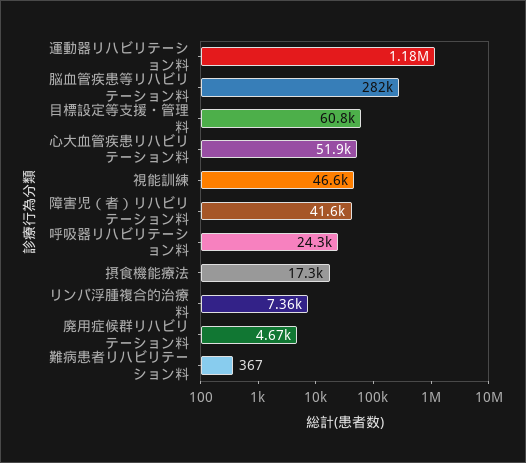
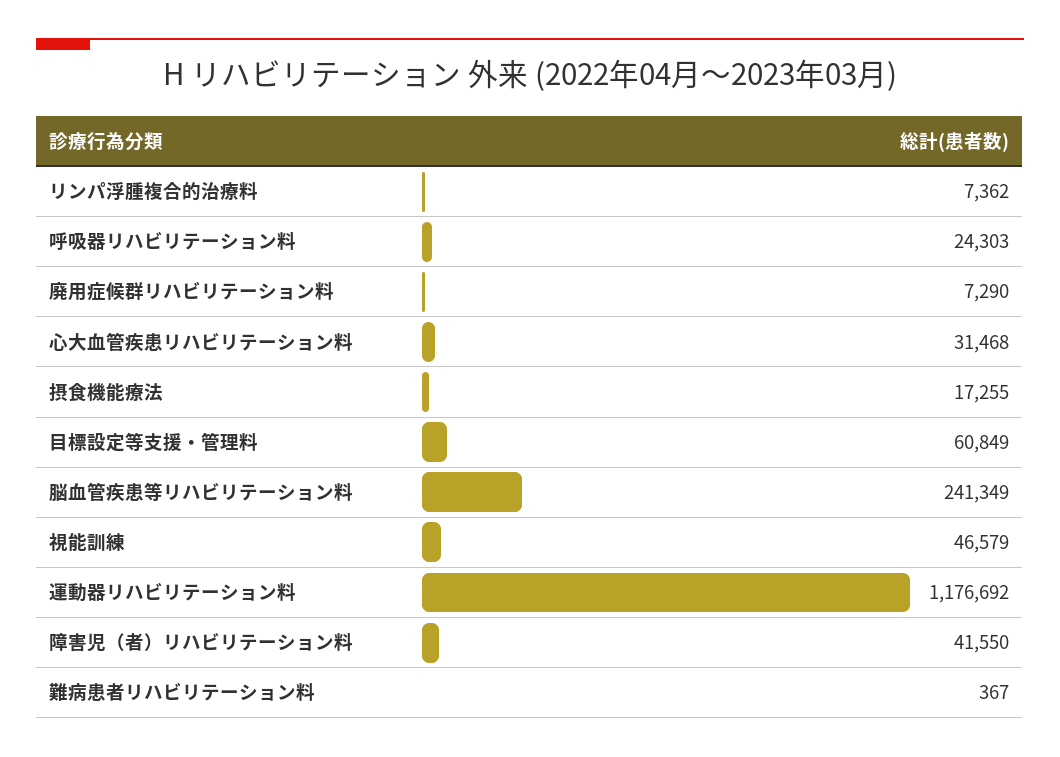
脳血管疾患等リハビリテーション料: 282000 -> 241349
心大血管疾患リハビリテーション料: 51900 -> 31468
廃用症候群リハビリテーション料: 4670 -> 7290

